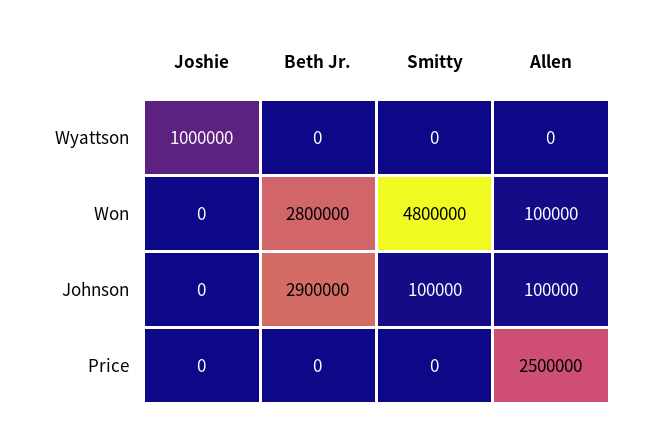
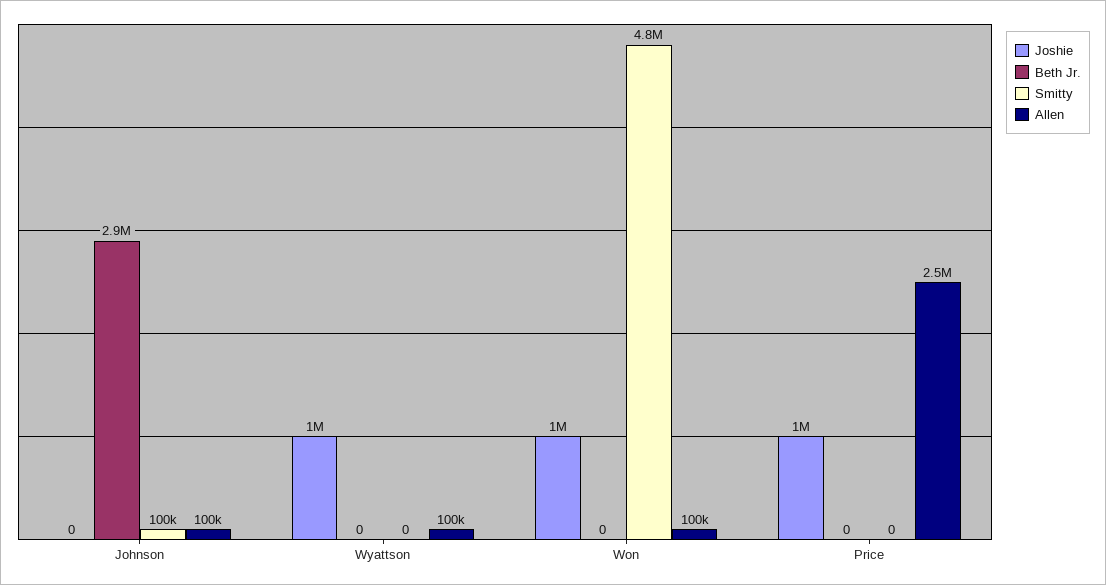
Allen, Wyattson: 0 -> 100000
Joshie, Won: 0 -> 1000000
Beth Jr., Won: 2800000 -> 0
Joshie, Price: 0 -> 1000000

